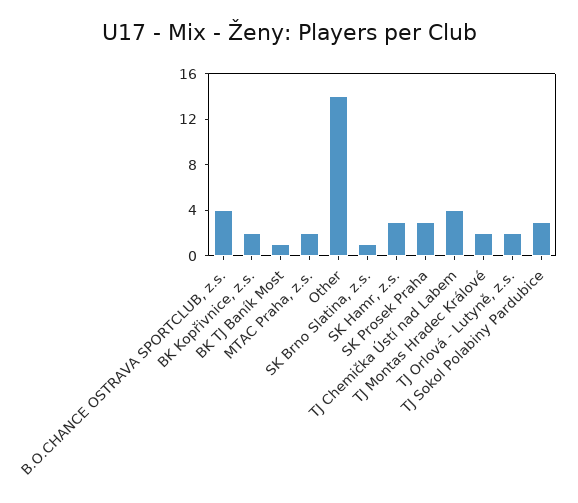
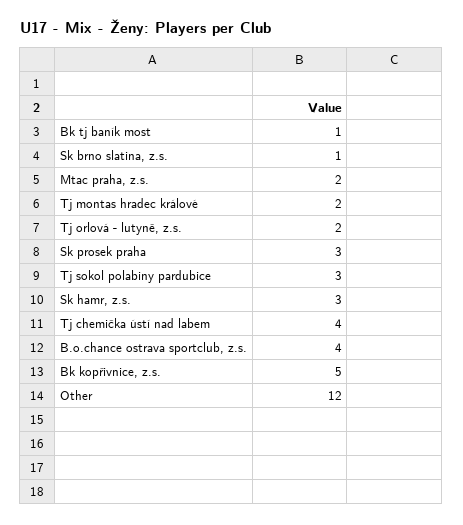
BK Kopřivnice, z.s.: 2 -> 5
Other: 14 -> 12

